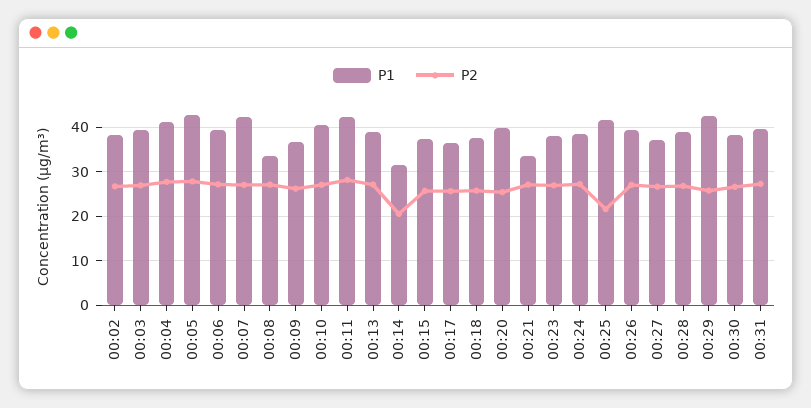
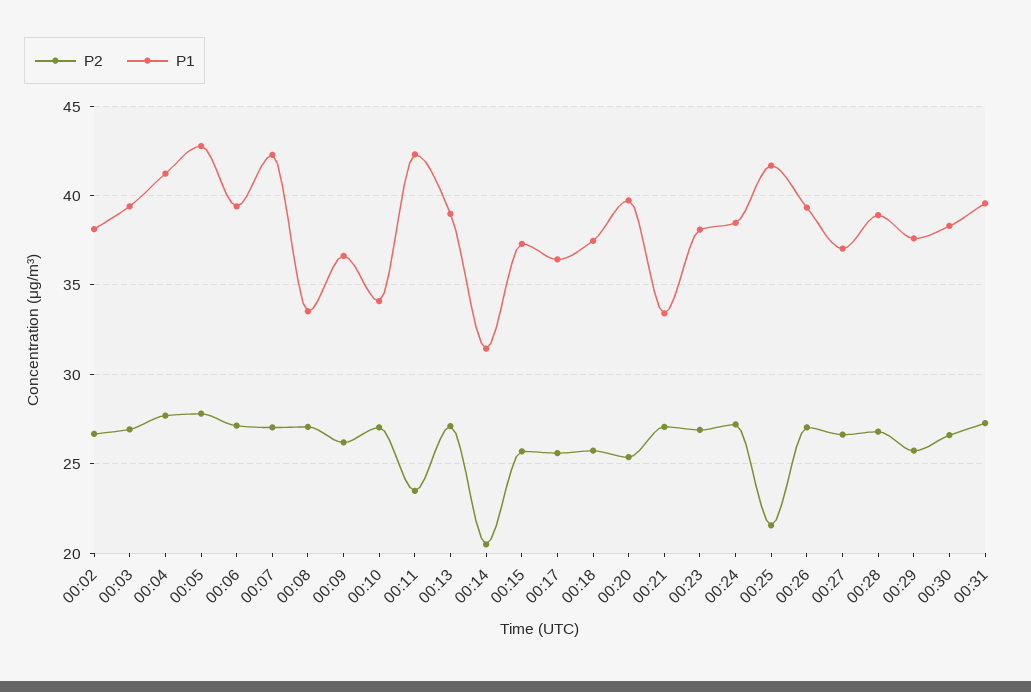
P1, 00:10: 40 -> 34
P2, 00:11: 28 -> 23.5
P1, 00:29: 42 -> 37.5

